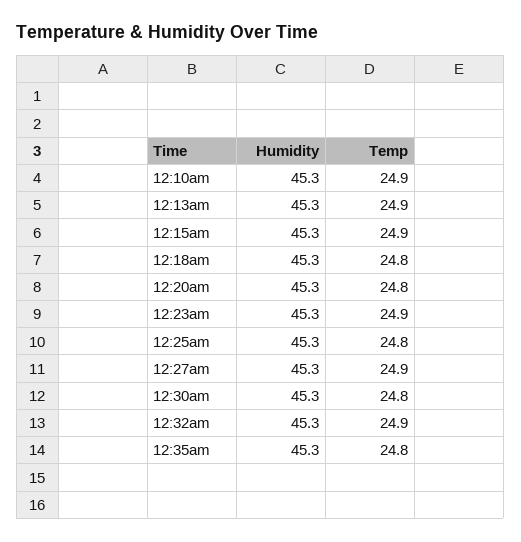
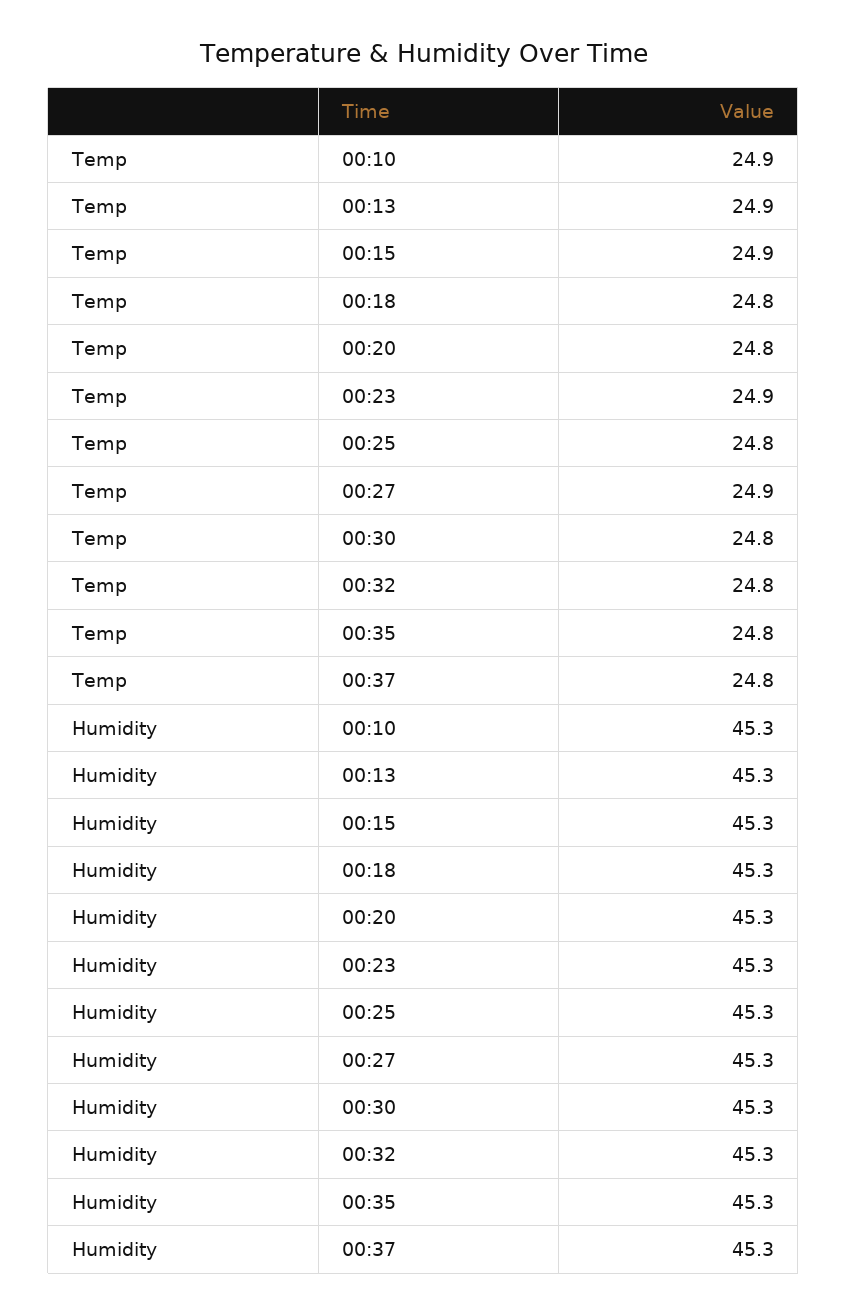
Temp, 12:32am: 24.9 -> 24.8
Temp, 00:37: none -> 24.8
Humidity, 00:37: none -> 45.3

